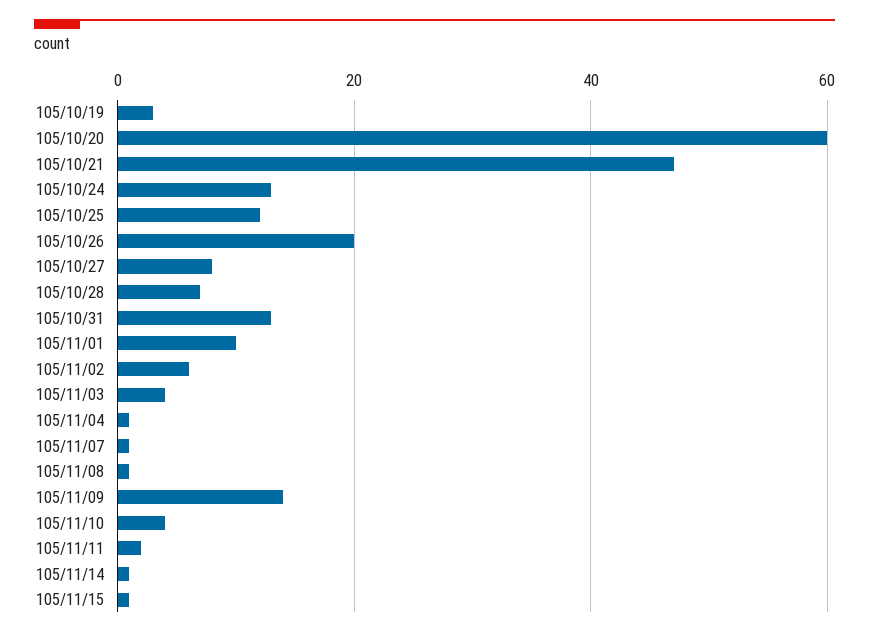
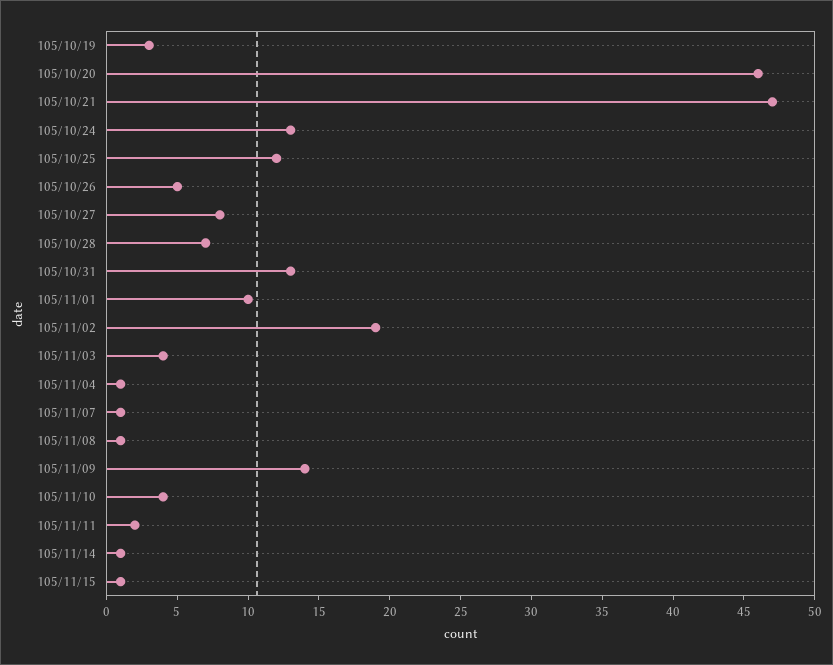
105/10/20: 60 -> 46
105/10/26: 20 -> 5
105/11/02: 5 -> 19

